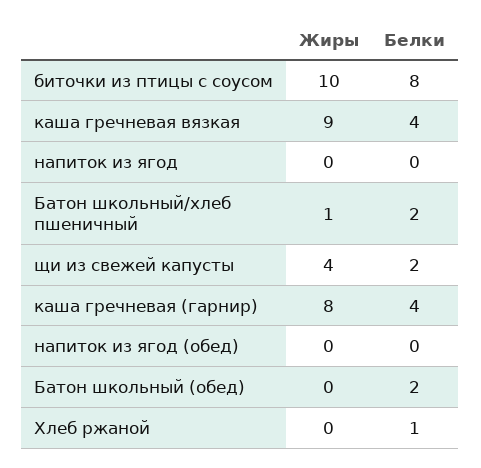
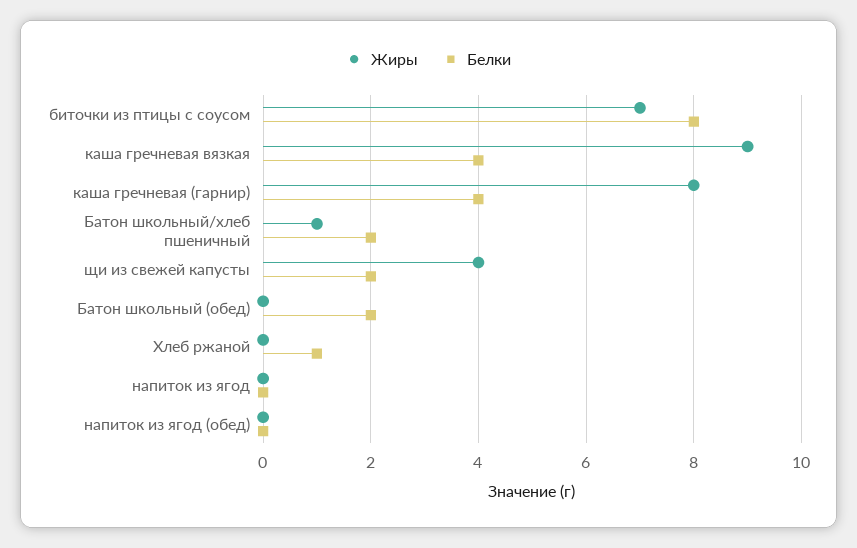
Жиры, биточки из птицы с соусом: 10 -> 7

